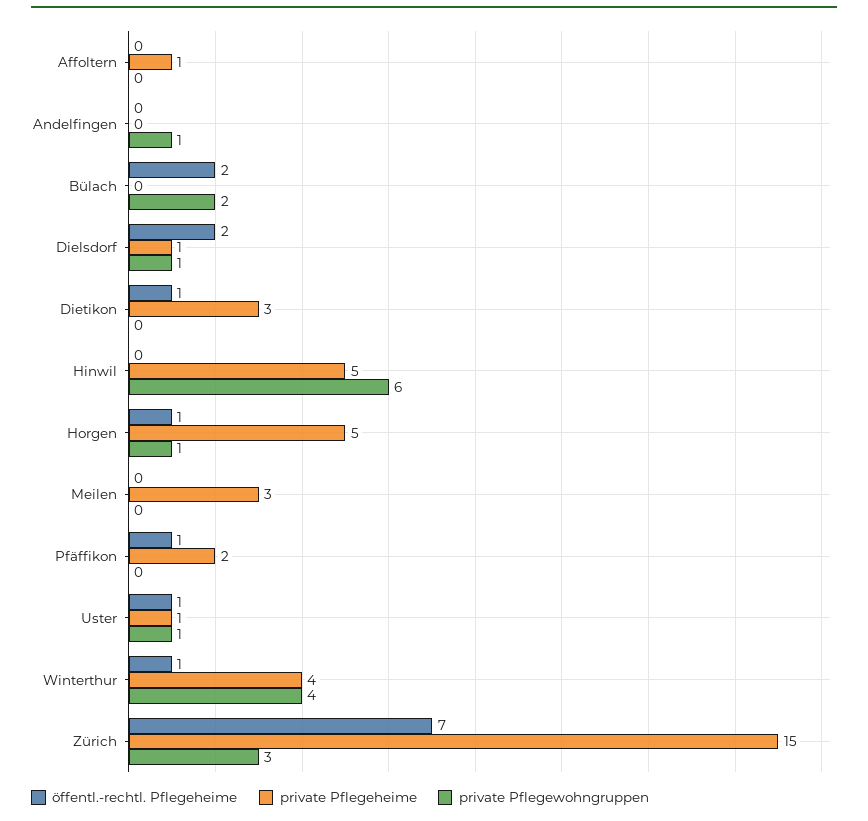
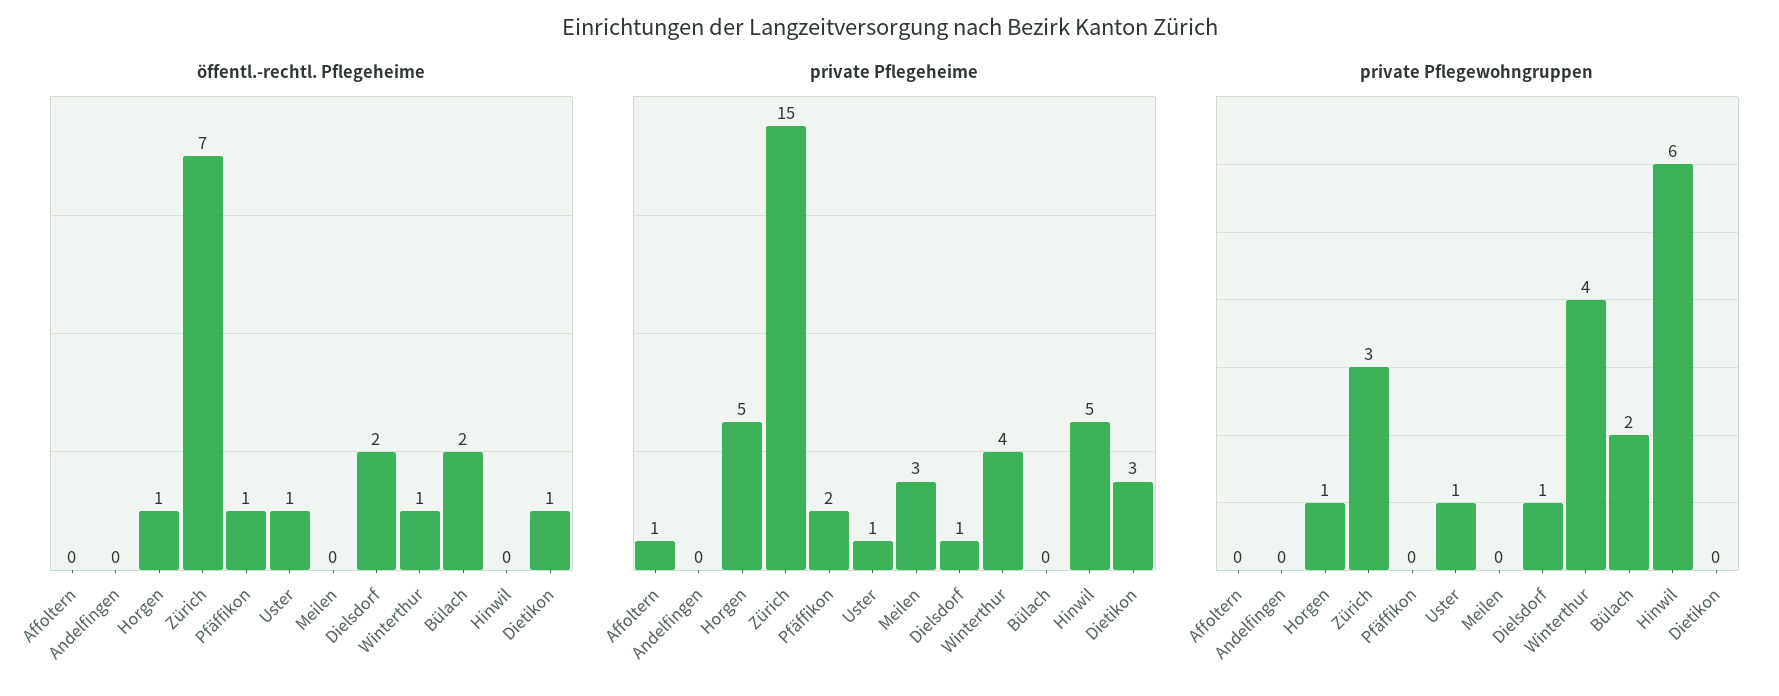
private Pflegewohngruppen, Andelfingen: 1 -> 0

